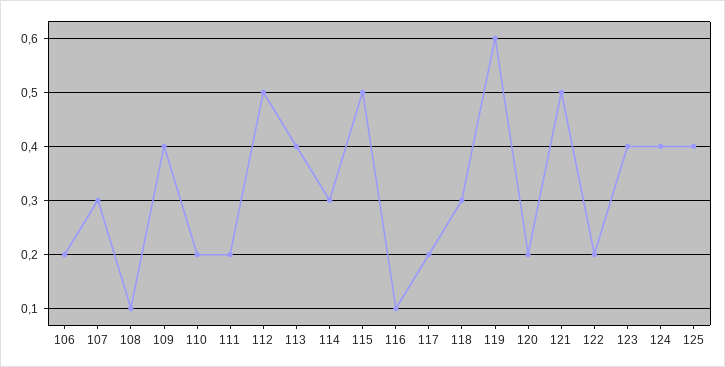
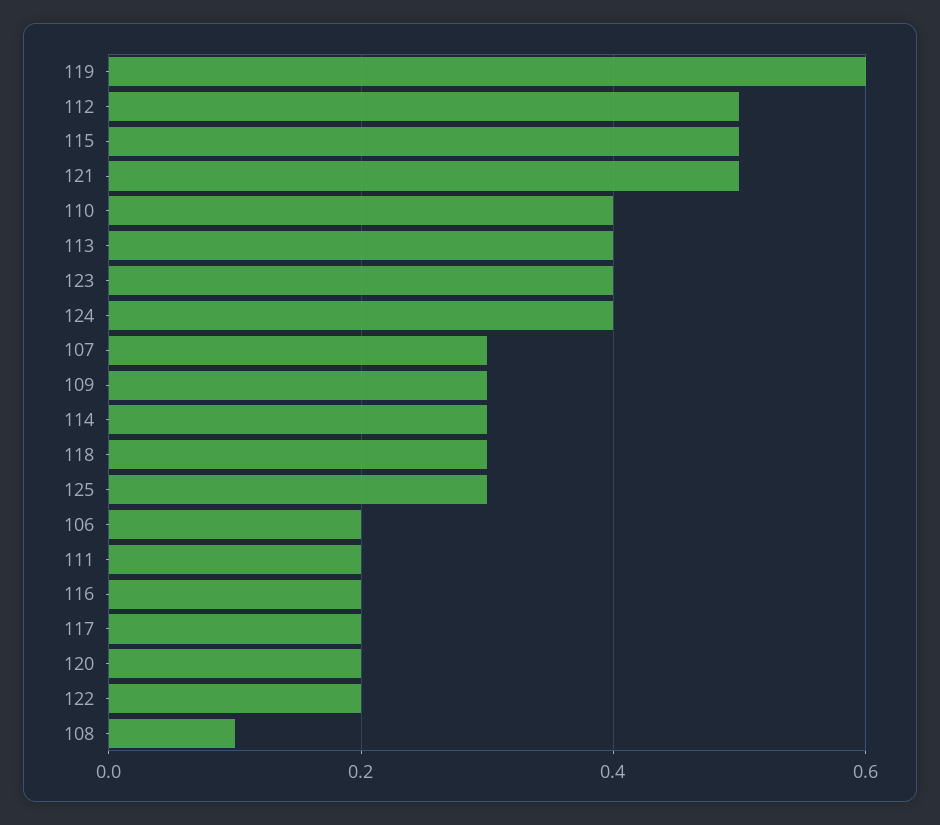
109: 0.4 -> 0.3
110: 0.2 -> 0.4
116: 0.1 -> 0.2
125: 0.4 -> 0.3

